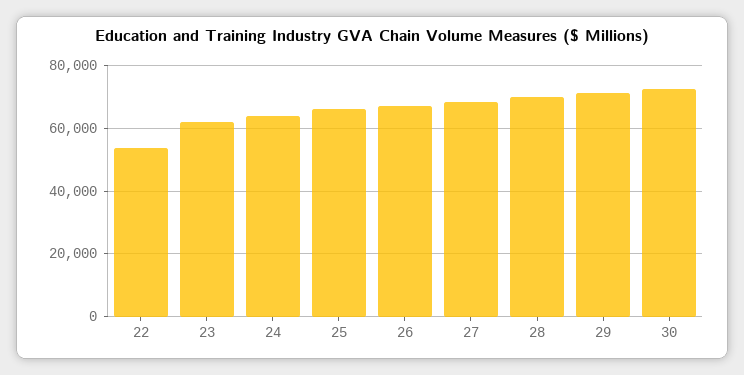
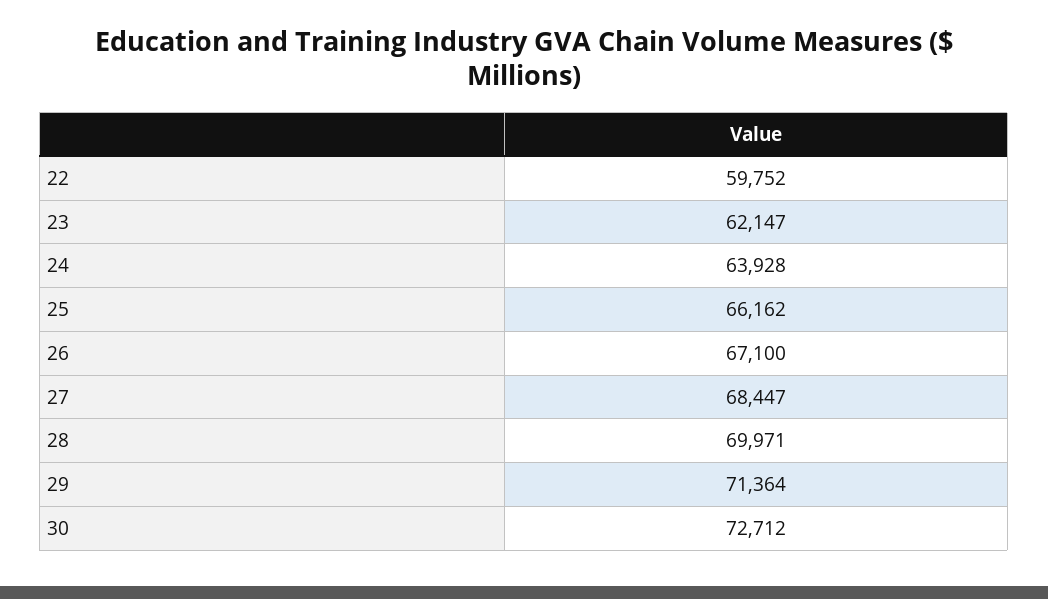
22: 54000 -> 59752

